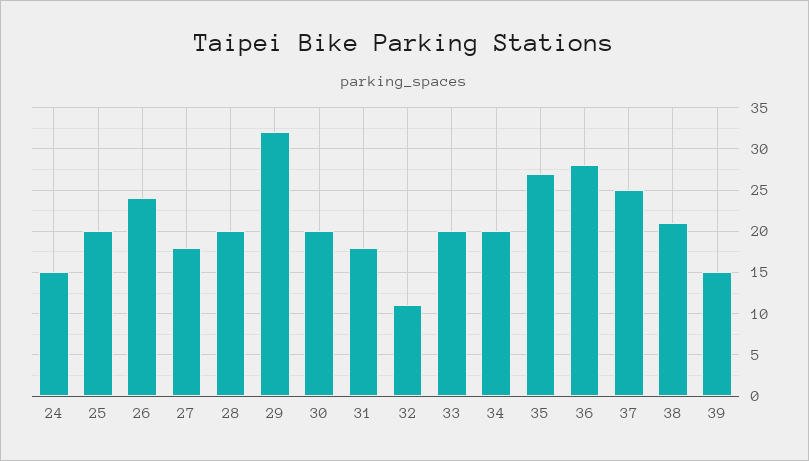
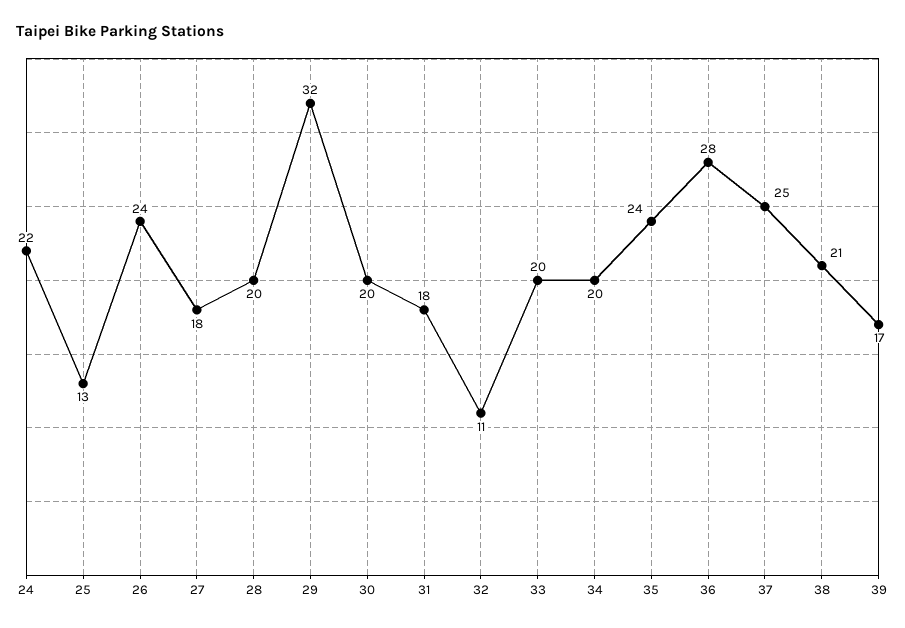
24: 15 -> 22
25: 20 -> 13
35: 27 -> 24
39: 15 -> 17

